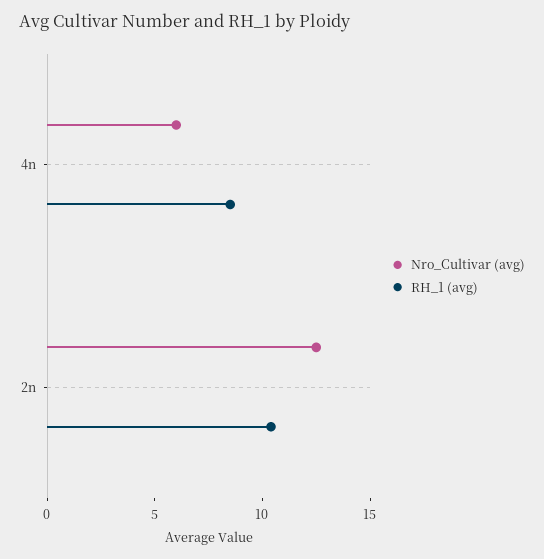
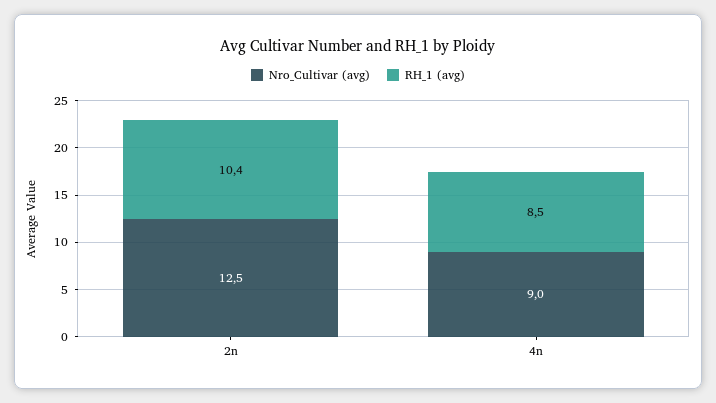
Nro_Cultivar (avg), 4n: 6 -> 9

